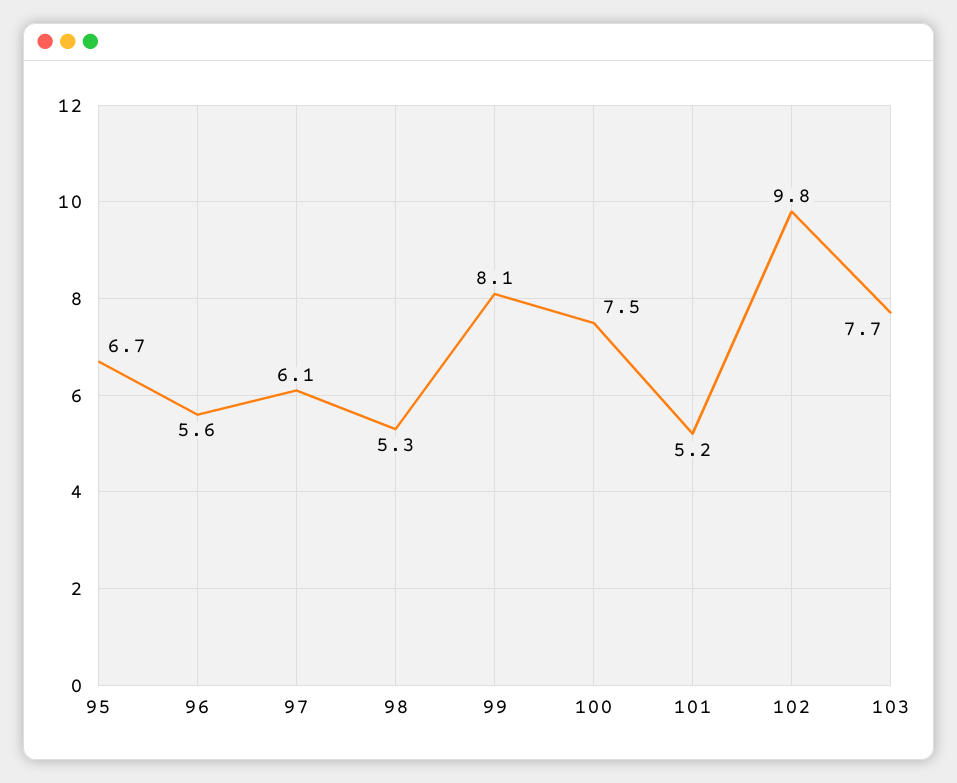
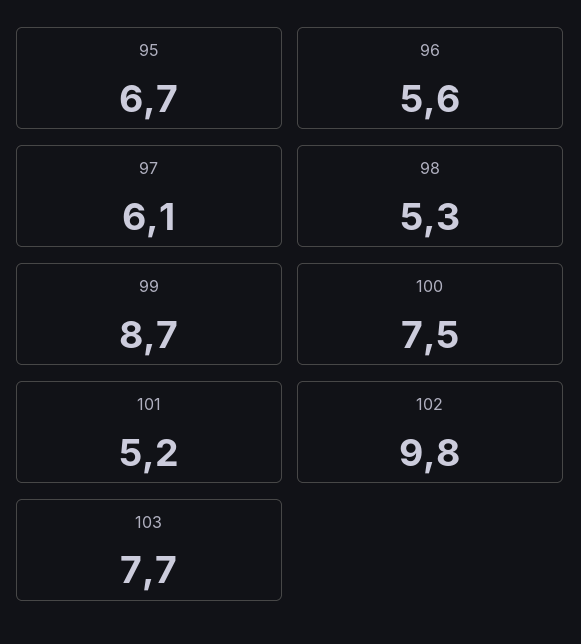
99: 8.1 -> 8.7

